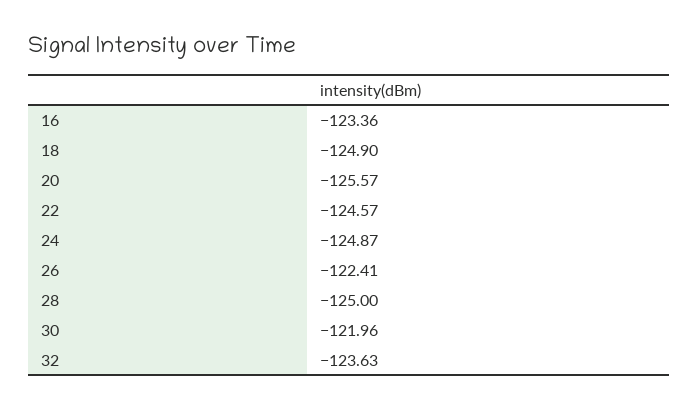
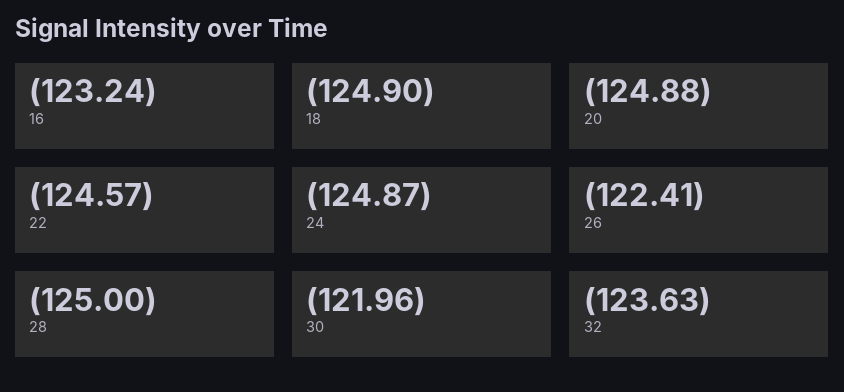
16: -123.36 -> -123.24
20: -125.57 -> -124.88

